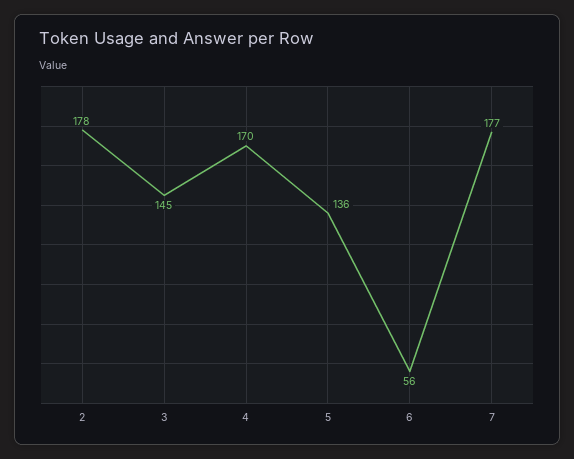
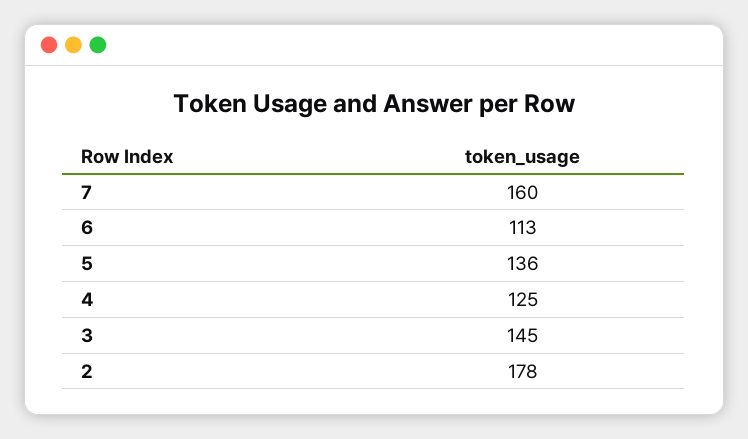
4: 170 -> 125
6: 56 -> 113
7: 177 -> 160

